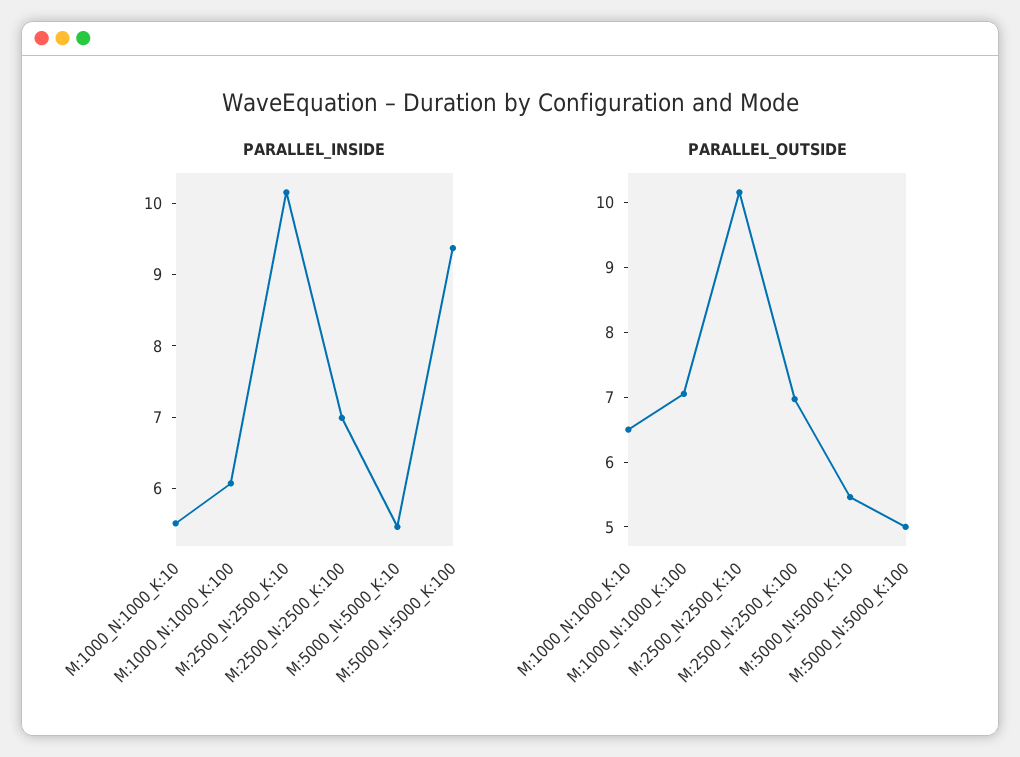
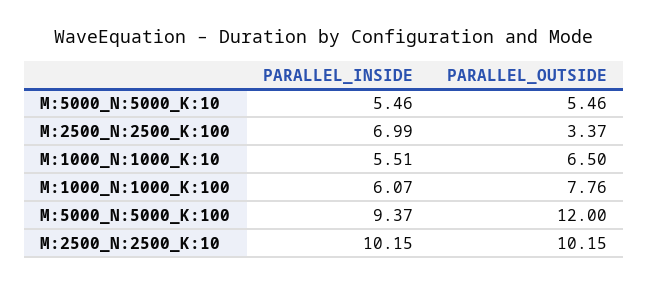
PARALLEL_OUTSIDE, M:1000_N:1000_K:100: 7 -> 7.76
PARALLEL_OUTSIDE, M:2500_N:2500_K:100: 7 -> 3.37
PARALLEL_OUTSIDE, M:5000_N:5000_K:100: 5 -> 12

